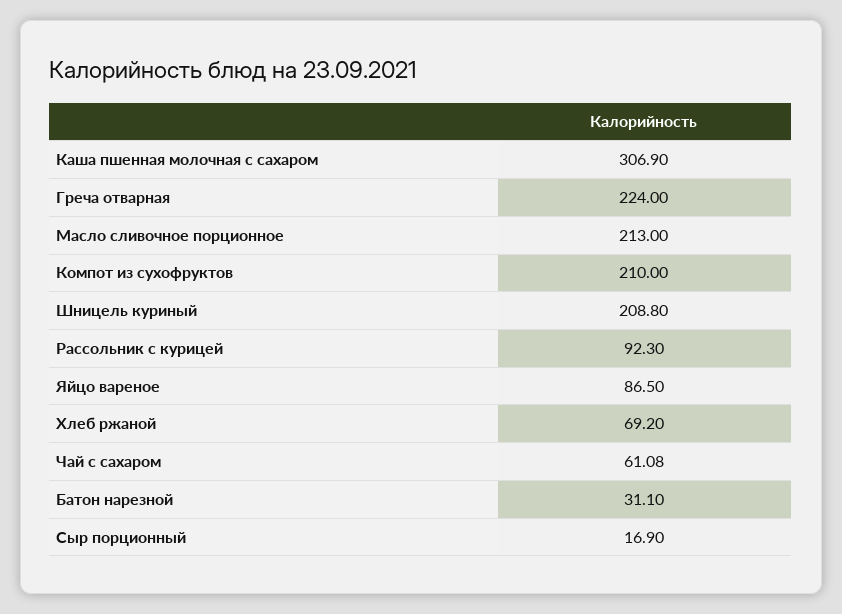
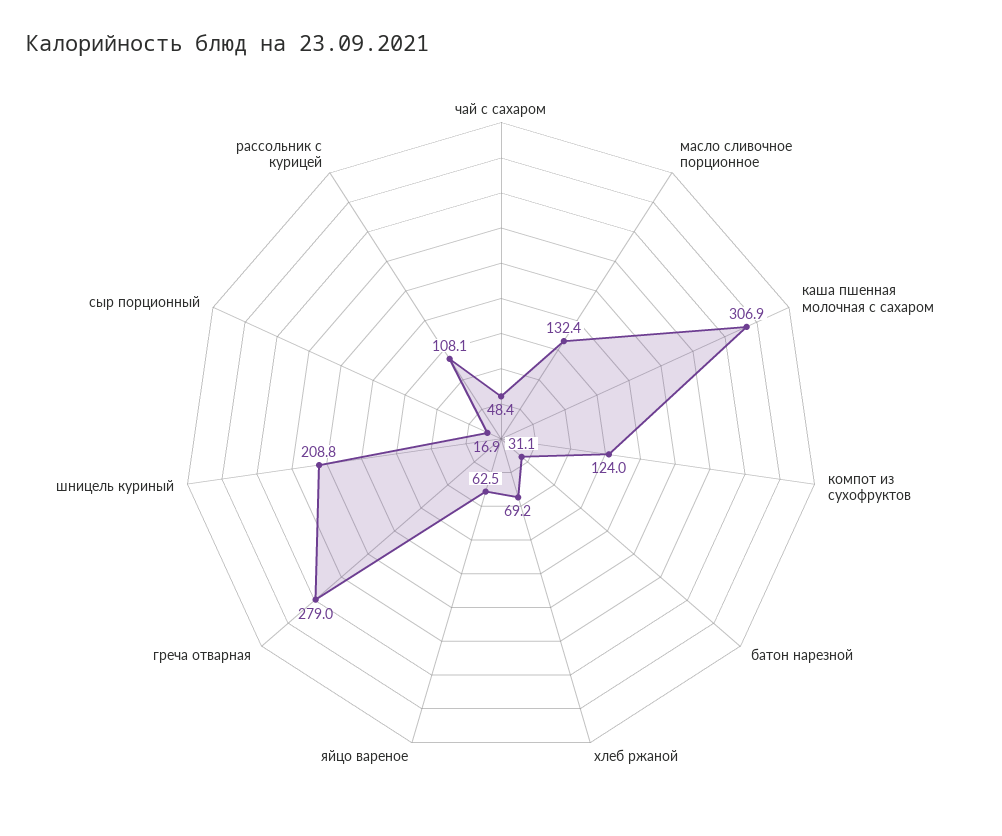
Греча отварная: 224 -> 279
Масло сливочное порционное: 213 -> 132.4
Компот из сухофруктов: 210 -> 124
Рассольник с курицей: 92.3 -> 108.1
Яйцо вареное: 86.5 -> 62.5
Чай с сахаром: 61.08 -> 48.4

